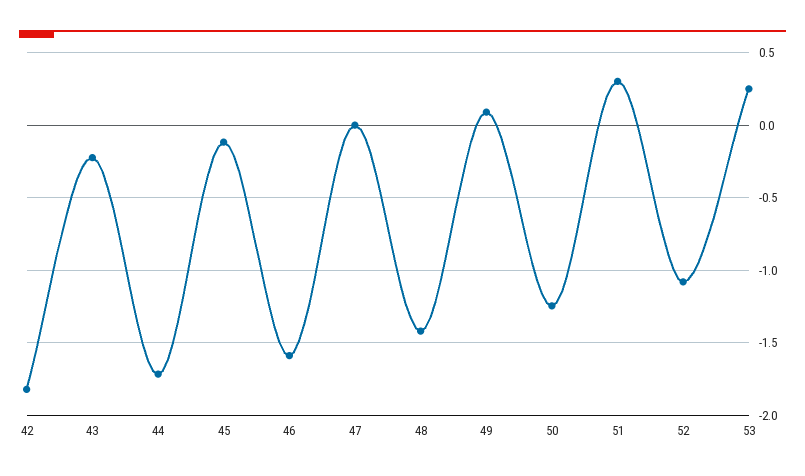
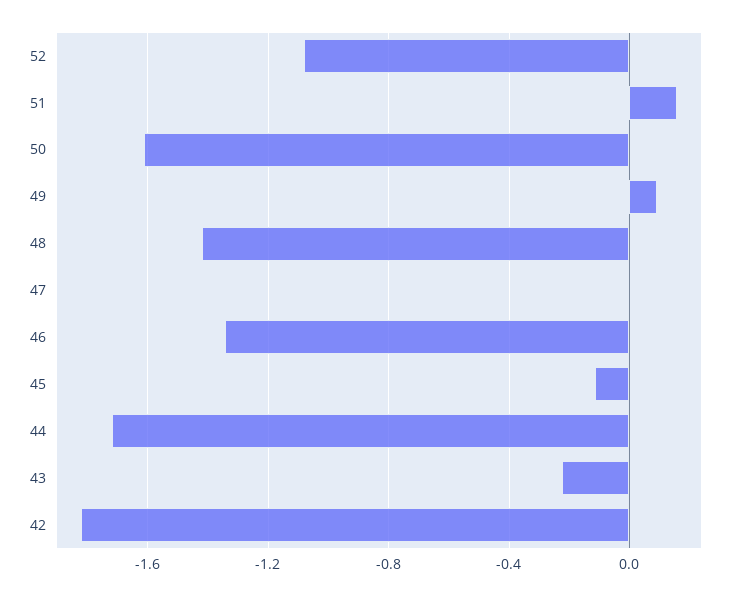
46: -1.6 -> -1.35
50: -1.25 -> -1.6
51: 0.3 -> 0.15
53: 0.25 -> none

